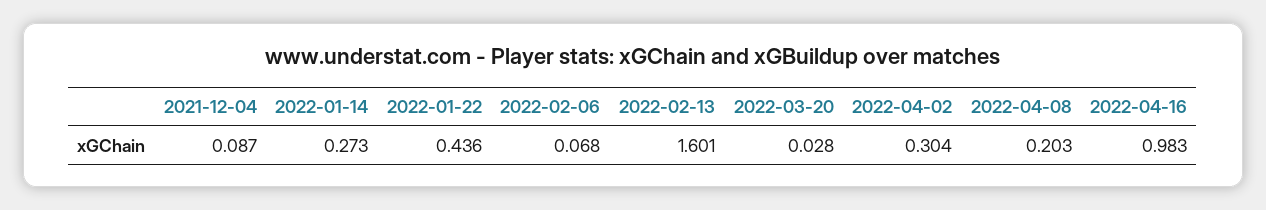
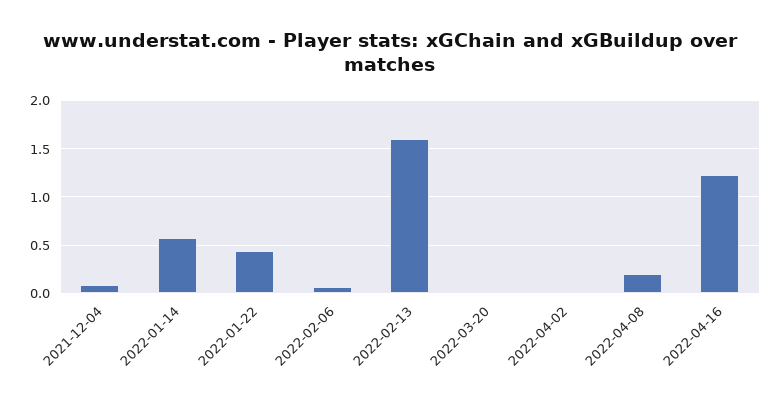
2022-01-14: 0.273 -> 0.6
2022-04-02: 0.304 -> 0
2022-04-16: 0.983 -> 1.2

